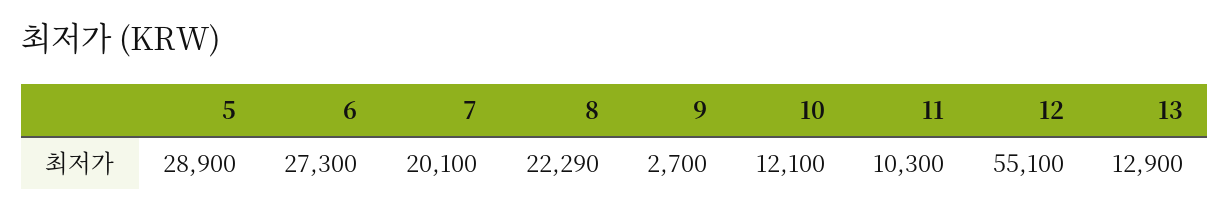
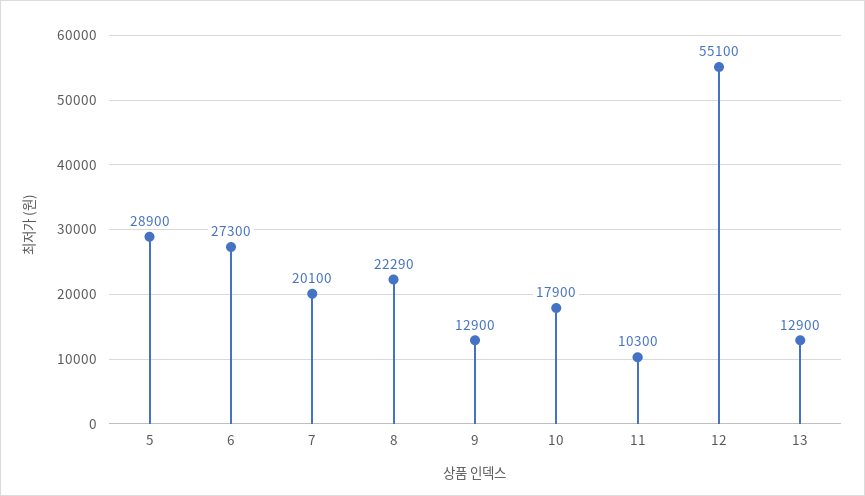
9: 2700 -> 12900
10: 12100 -> 17900

